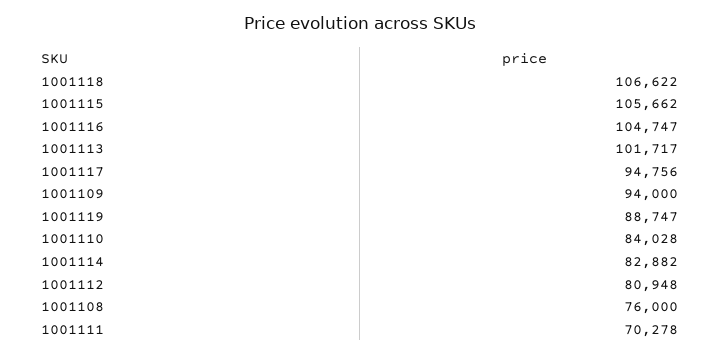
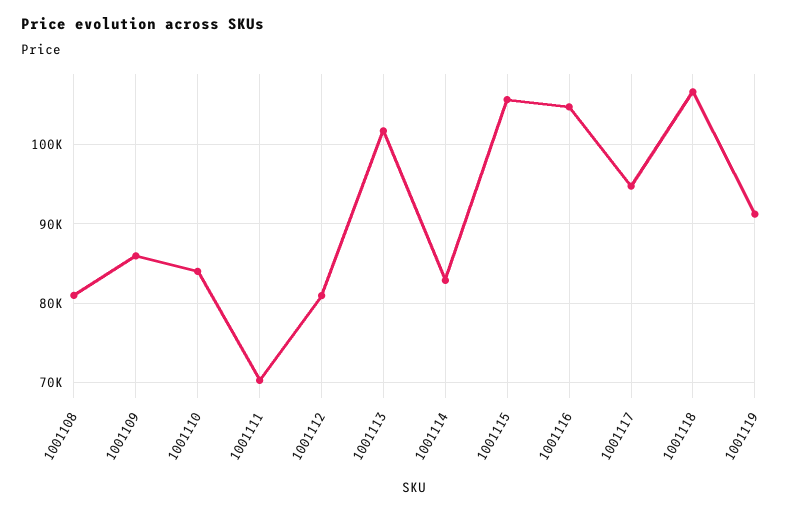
1001109: 94000 -> 86000
1001119: 88747 -> 91000
1001108: 76000 -> 81000

